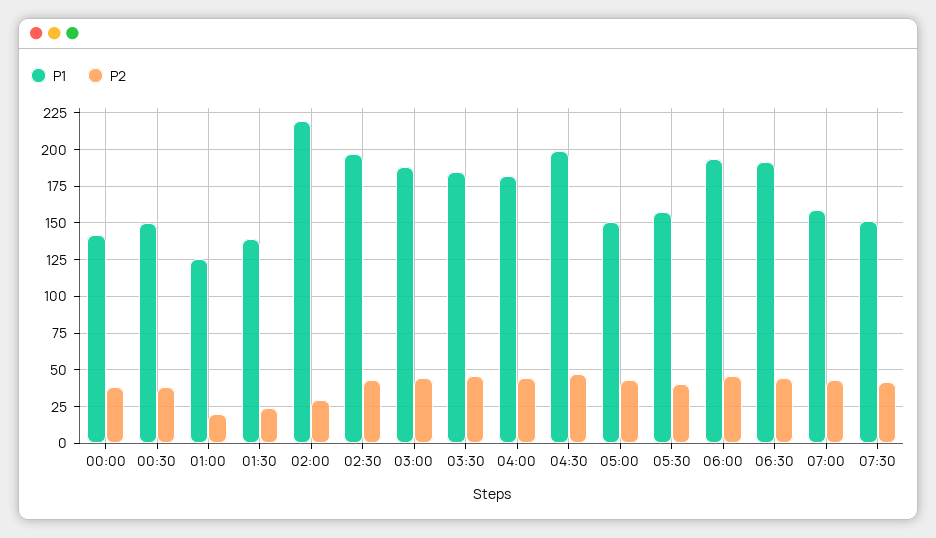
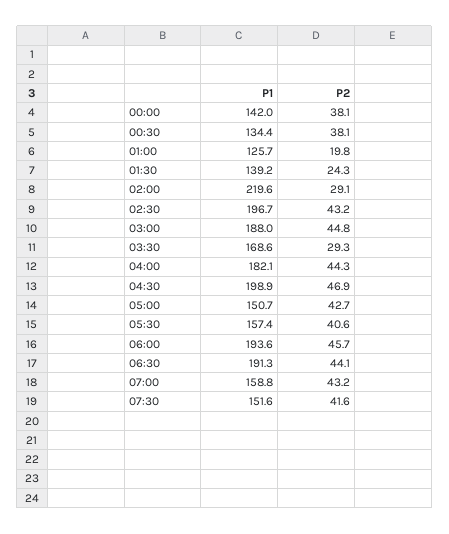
P1, 00:30: 150 -> 134.4
P1, 03:30: 185 -> 168.6
P2, 03:30: 45 -> 29.3

